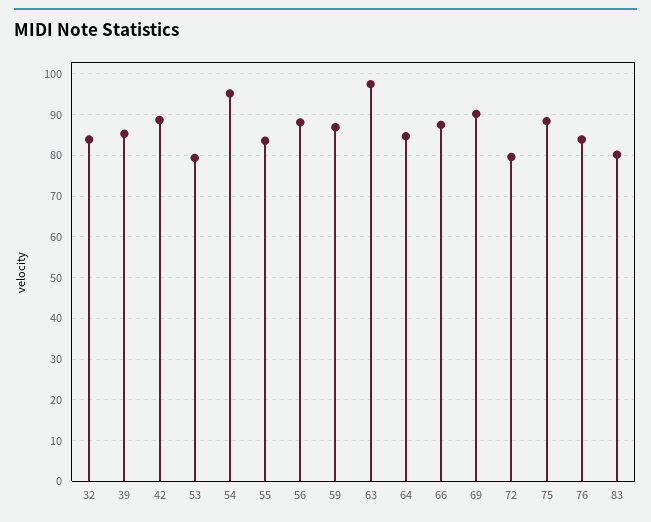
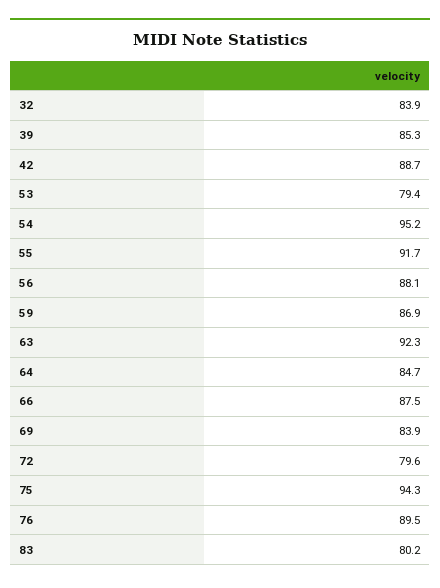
55: 84 -> 91.7
63: 98 -> 92.3
69: 90 -> 83.9
75: 88 -> 94.3
76: 84 -> 89.5

